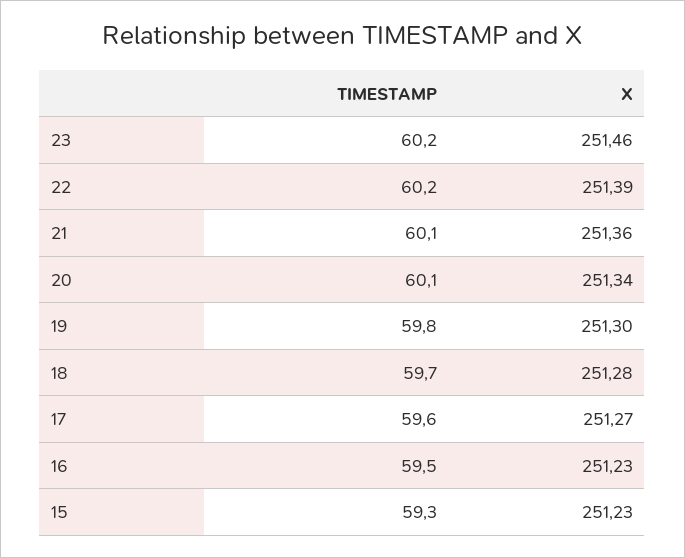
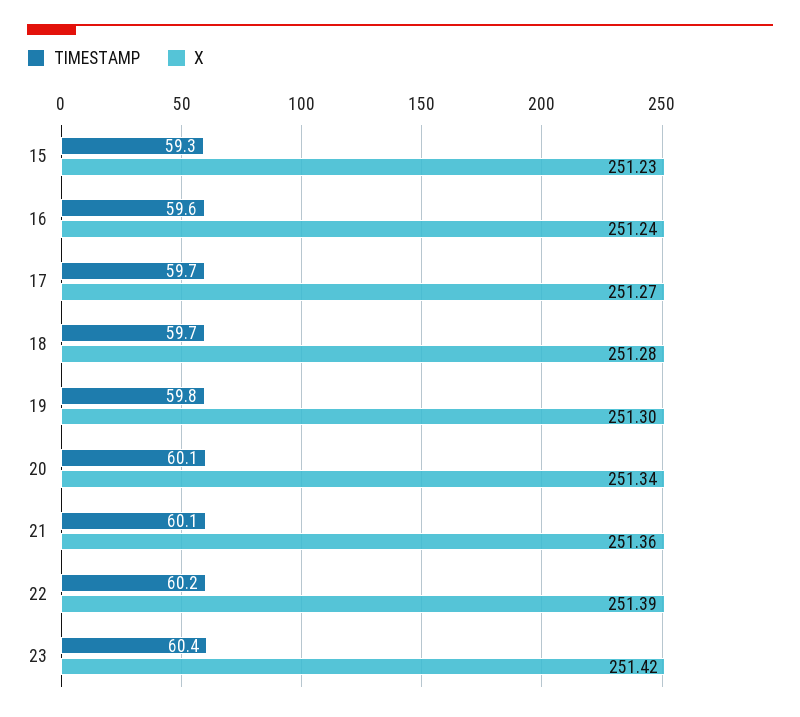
TIMESTAMP, 23: 60.2 -> 60.4
X, 23: 251.46 -> 251.42
TIMESTAMP, 17: 59.6 -> 59.7
TIMESTAMP, 16: 59.5 -> 59.6
X, 16: 251.23 -> 251.24

